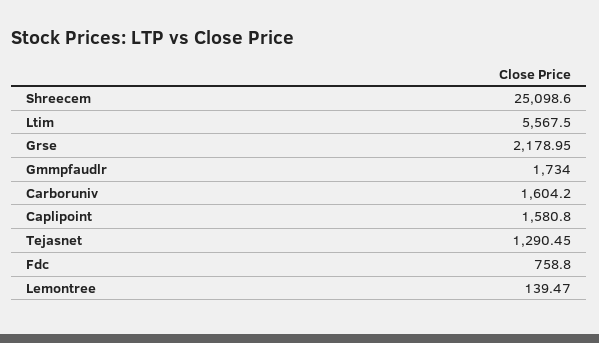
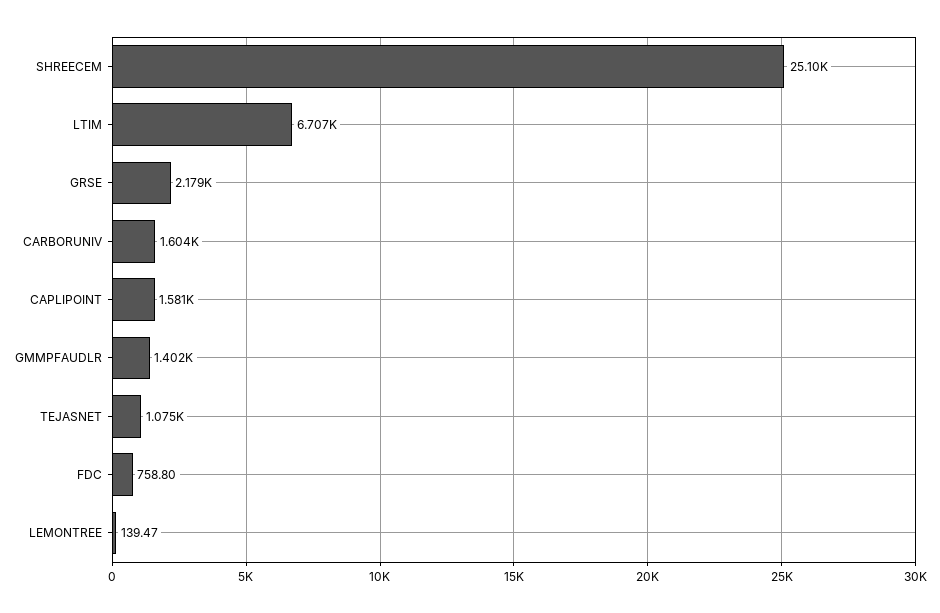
Ltim: 5567.5 -> 6707
Gmmpfaudlr: 1734 -> 1402
Tejasnet: 1290.45 -> 1075

